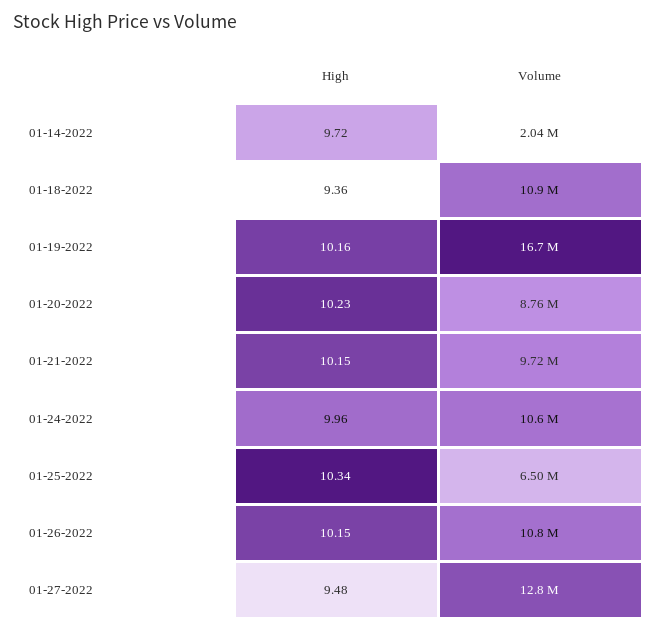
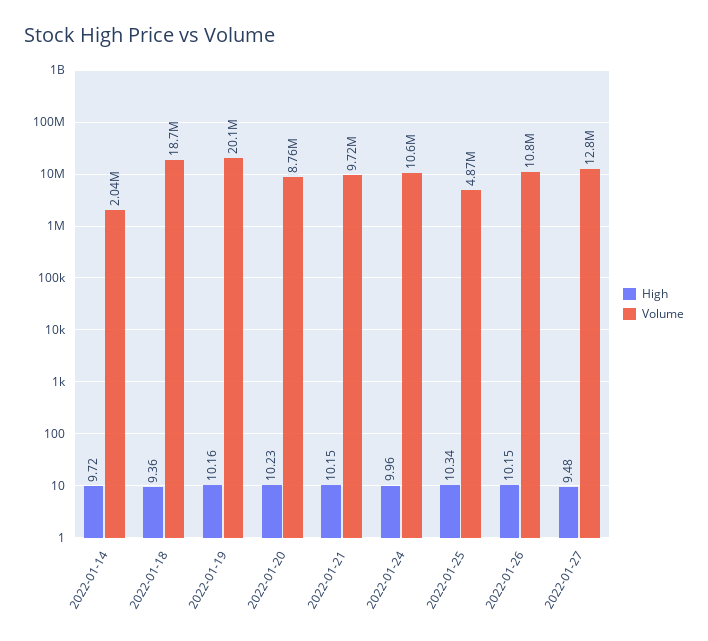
Volume, 01-18-2022: 10900000 -> 18700000
Volume, 01-19-2022: 16700000 -> 20100000
Volume, 01-25-2022: 6500000 -> 4870000

